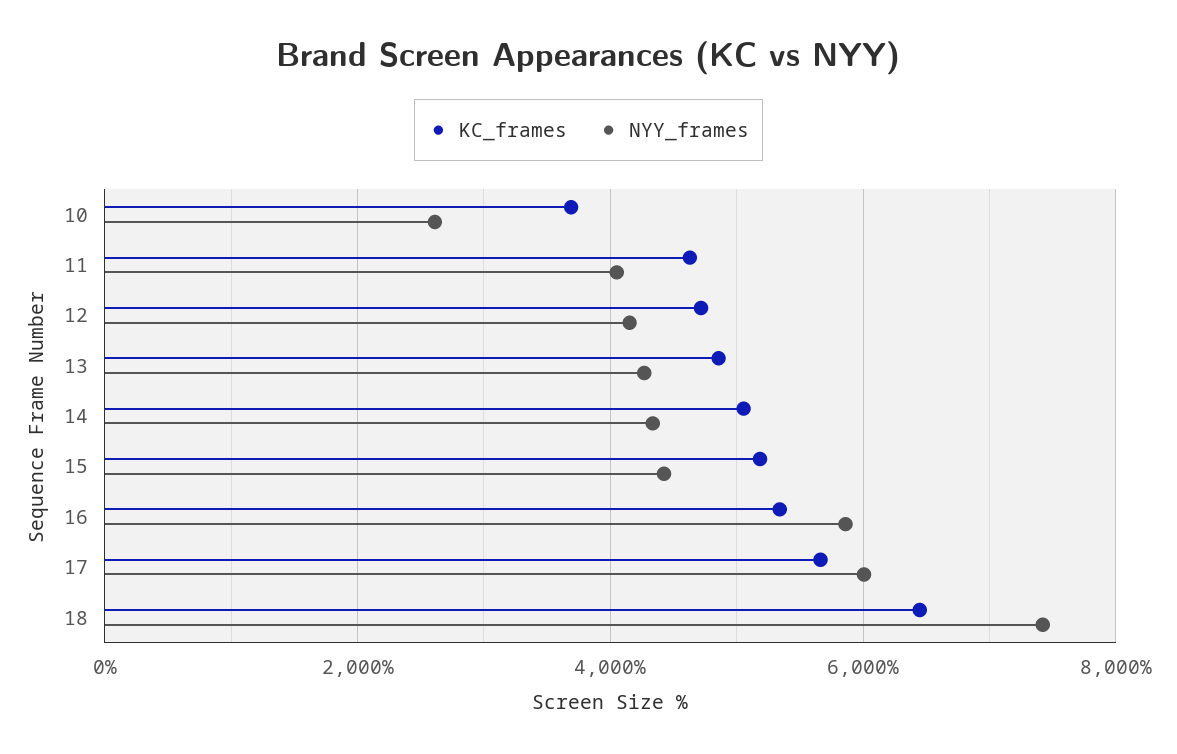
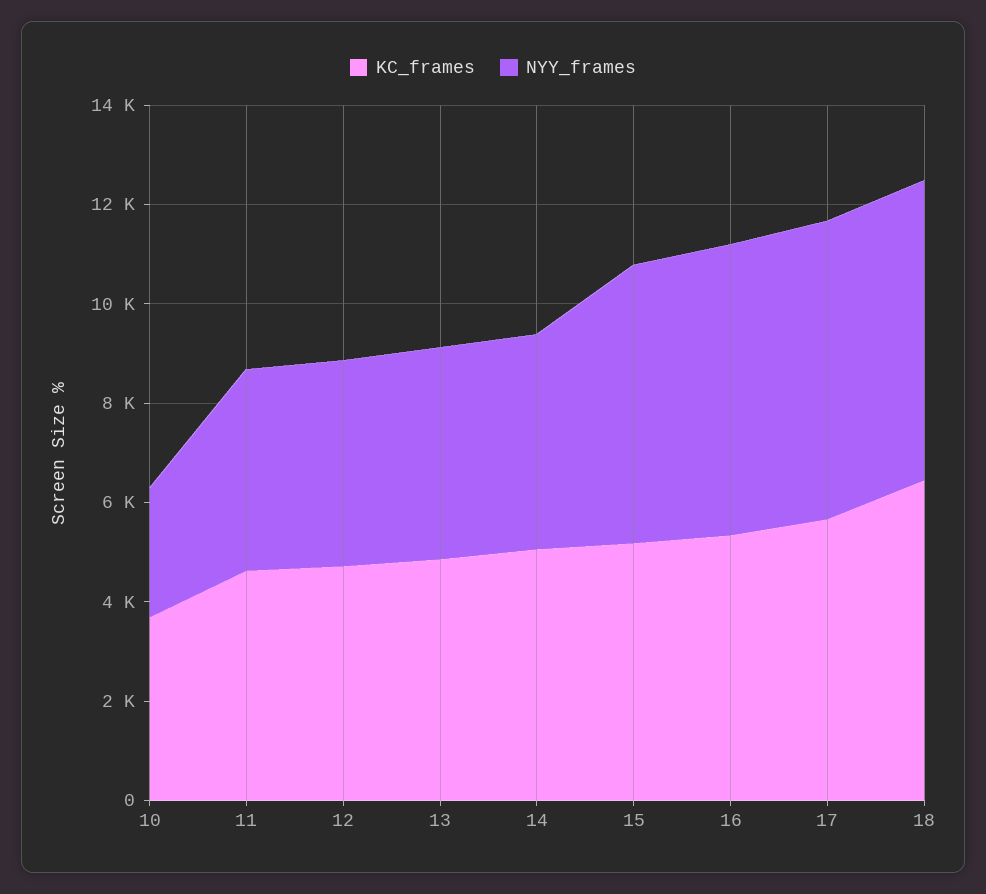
NYY_frames, 15: 4400 -> 5500
NYY_frames, 18: 7400 -> 6000

